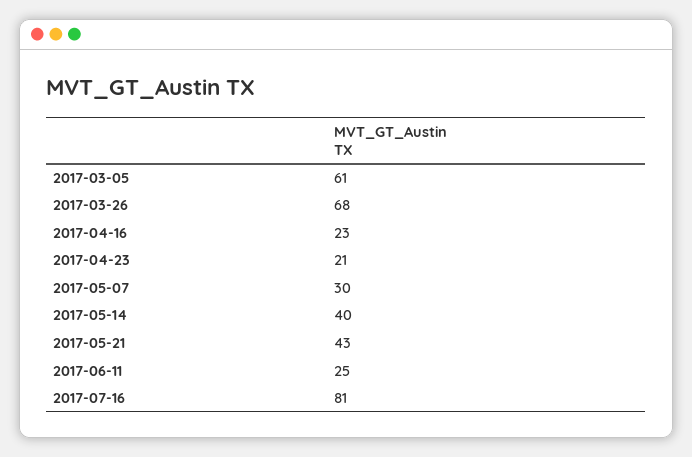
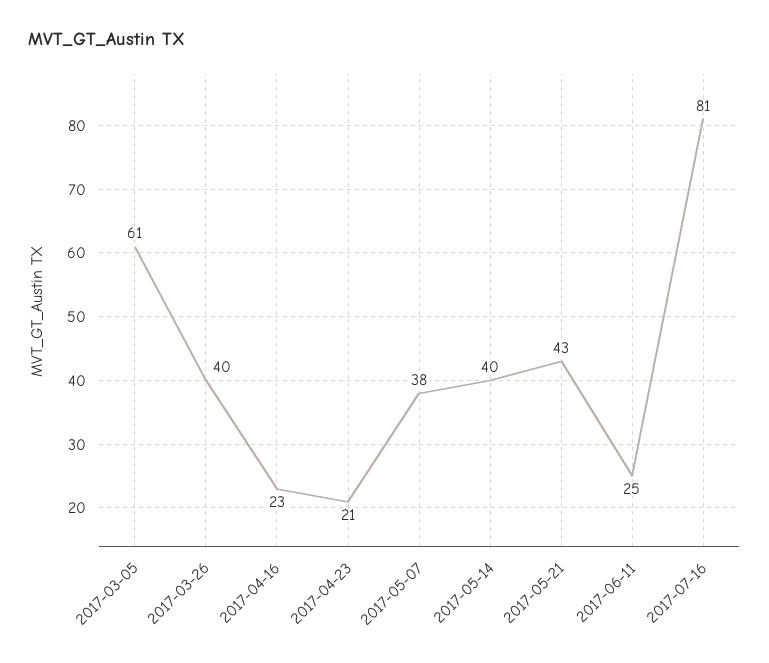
2017-03-26: 68 -> 40
2017-05-07: 30 -> 38

